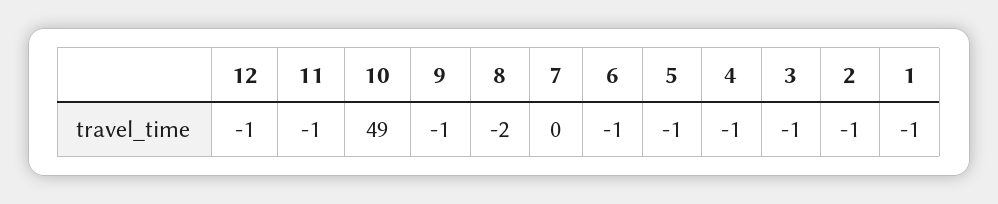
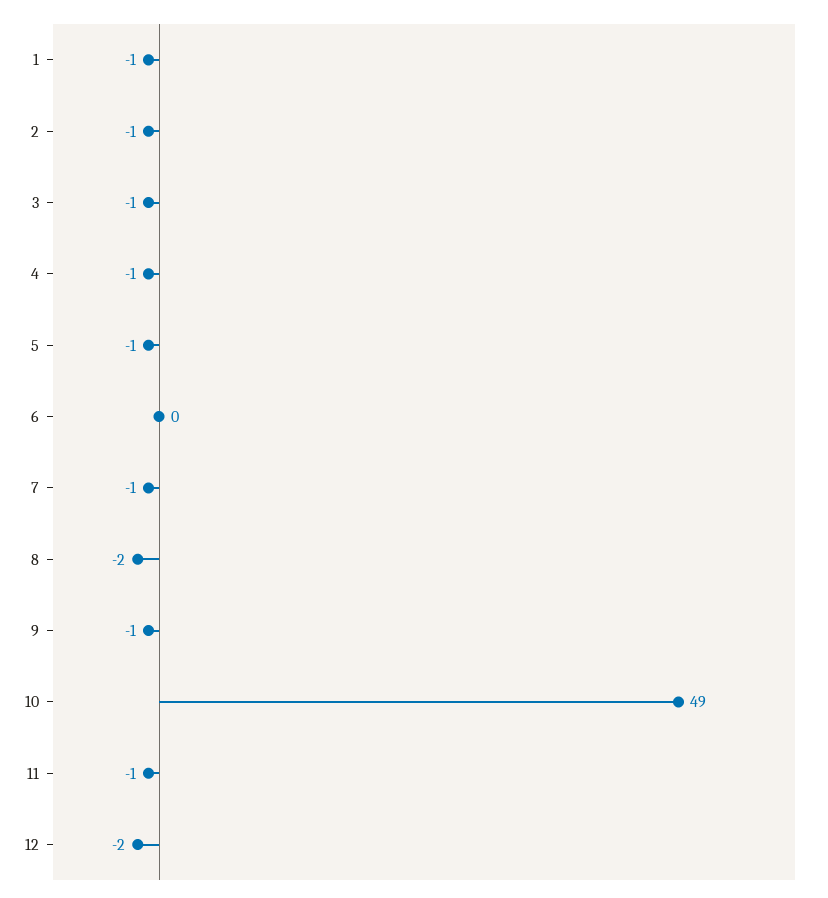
12: -1 -> -2
7: 0 -> -1
6: -1 -> 0

